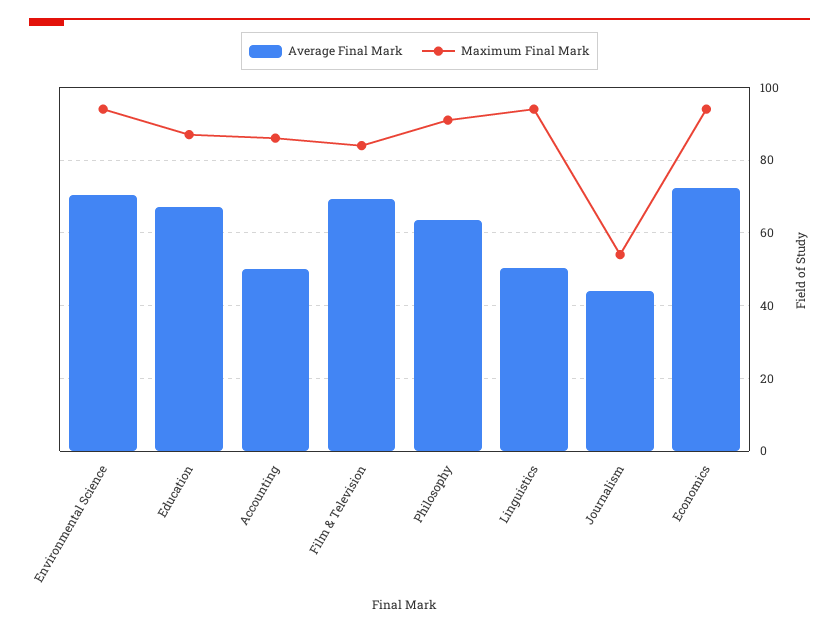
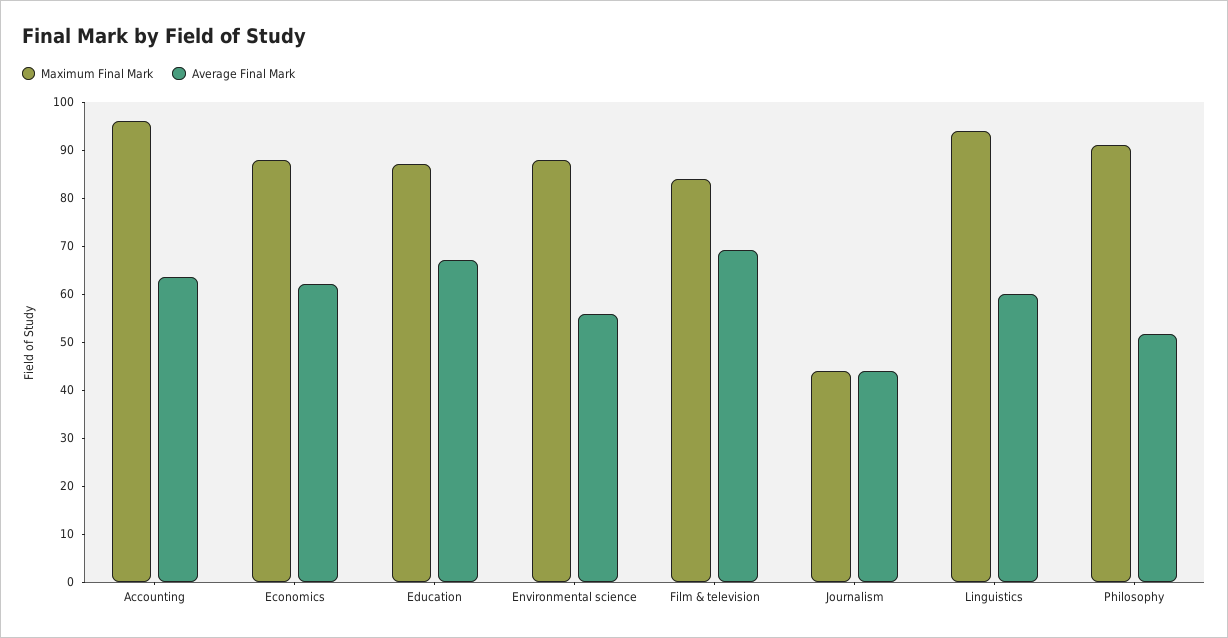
Average Final Mark, Environmental Science: 70 -> 56
Maximum Final Mark, Environmental Science: 94 -> 88
Average Final Mark, Accounting: 50 -> 64
Maximum Final Mark, Accounting: 86 -> 96
Average Final Mark, Philosophy: 64 -> 52
Average Final Mark, Linguistics: 50 -> 60
Maximum Final Mark, Journalism: 54 -> 44
Average Final Mark, Economics: 72 -> 62
Maximum Final Mark, Economics: 94 -> 88

